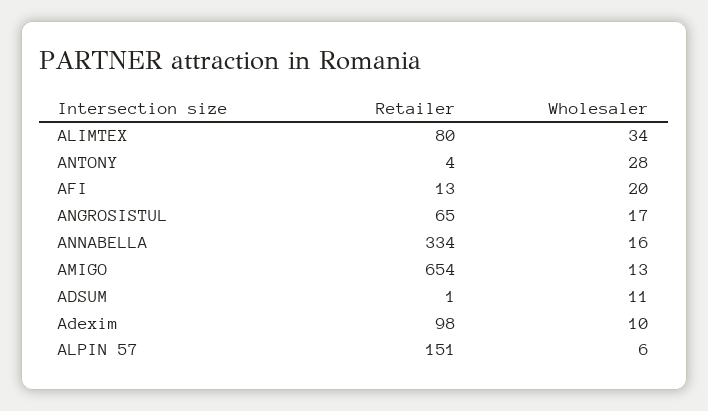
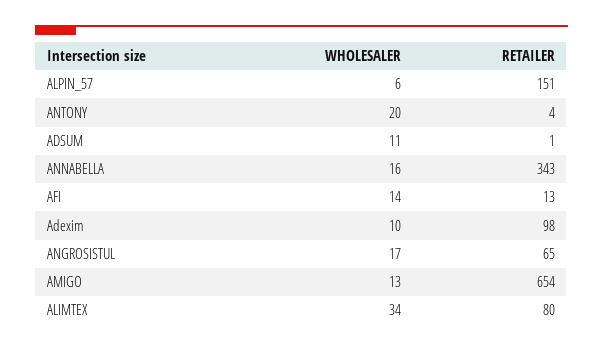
Wholesaler, ANTONY: 28 -> 20
Wholesaler, AFI: 20 -> 14
Retailer, ANNABELLA: 334 -> 343

